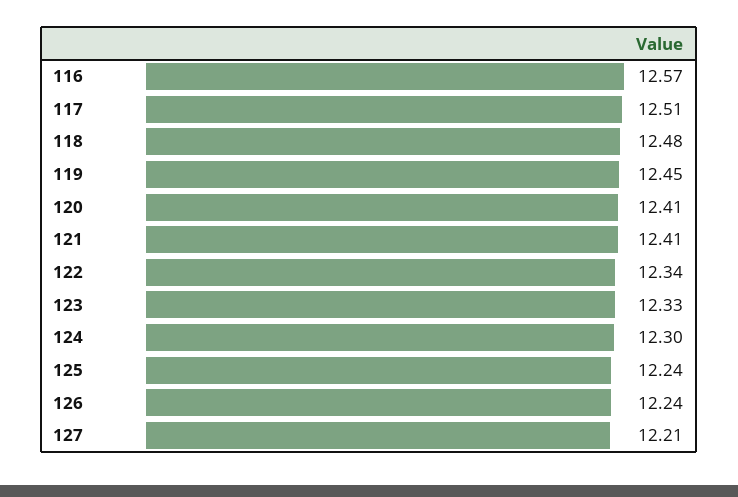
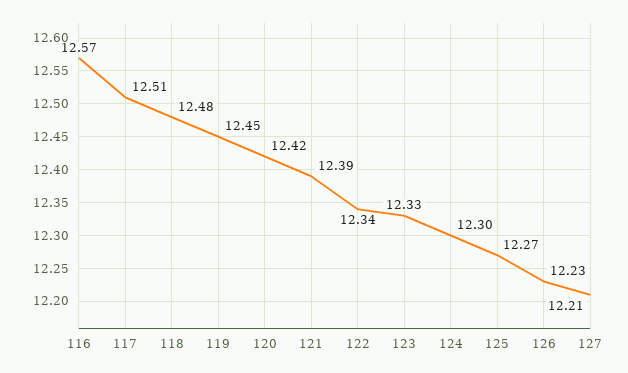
120: 12.41 -> 12.42
121: 12.41 -> 12.39
125: 12.24 -> 12.27
126: 12.24 -> 12.23

